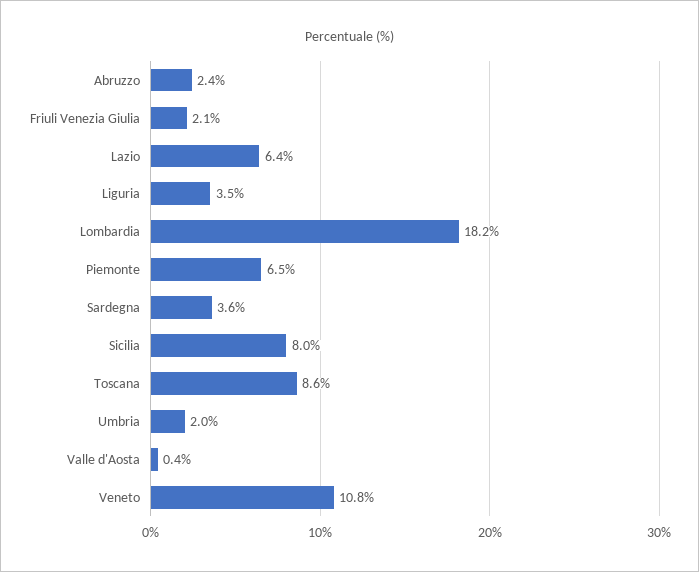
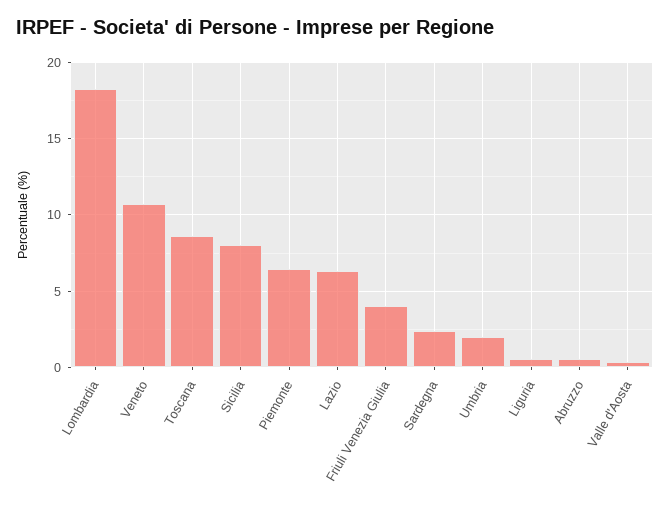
Abruzzo: 2.4 -> 0.5
Friuli Venezia Giulia: 2.1 -> 4
Liguria: 3.5 -> 0.5
Sardegna: 3.6 -> 2.5

